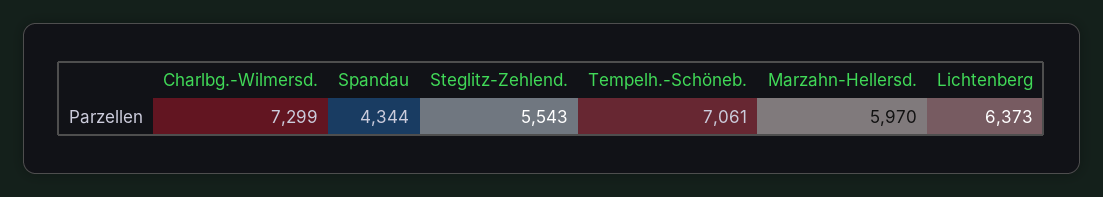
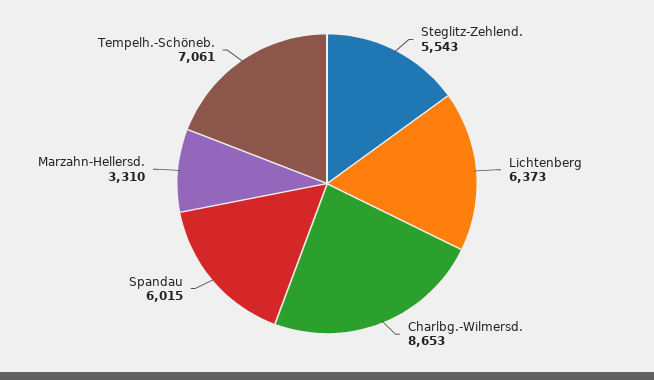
Charlbg.-Wilmersd.: 7299 -> 8653
Spandau: 4344 -> 6015
Marzahn-Hellersd.: 5970 -> 3310

